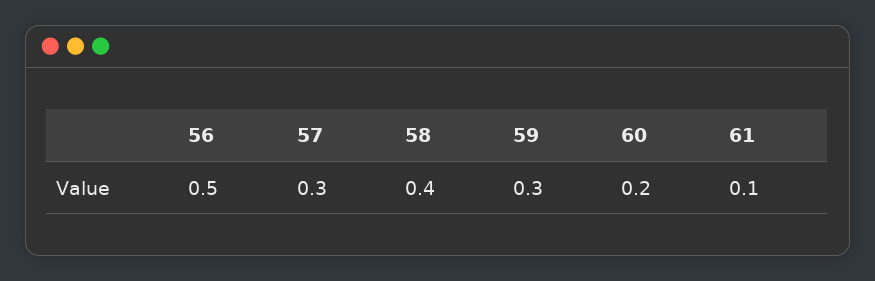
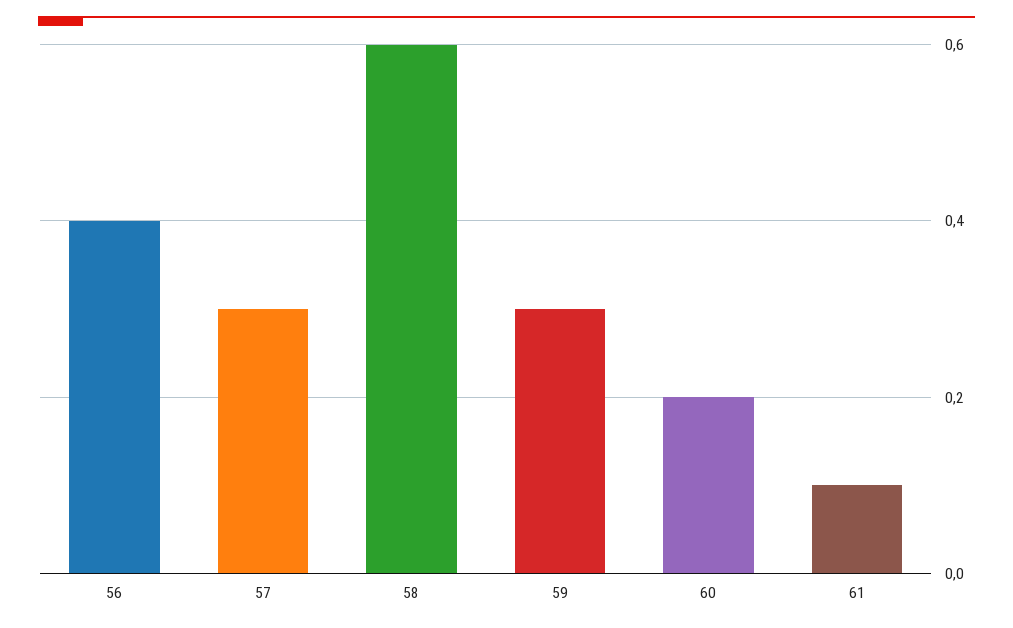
56: 0.5 -> 0.4
58: 0.4 -> 0.6

